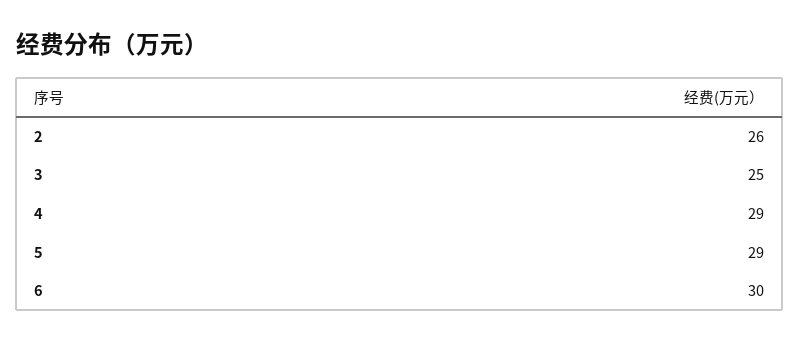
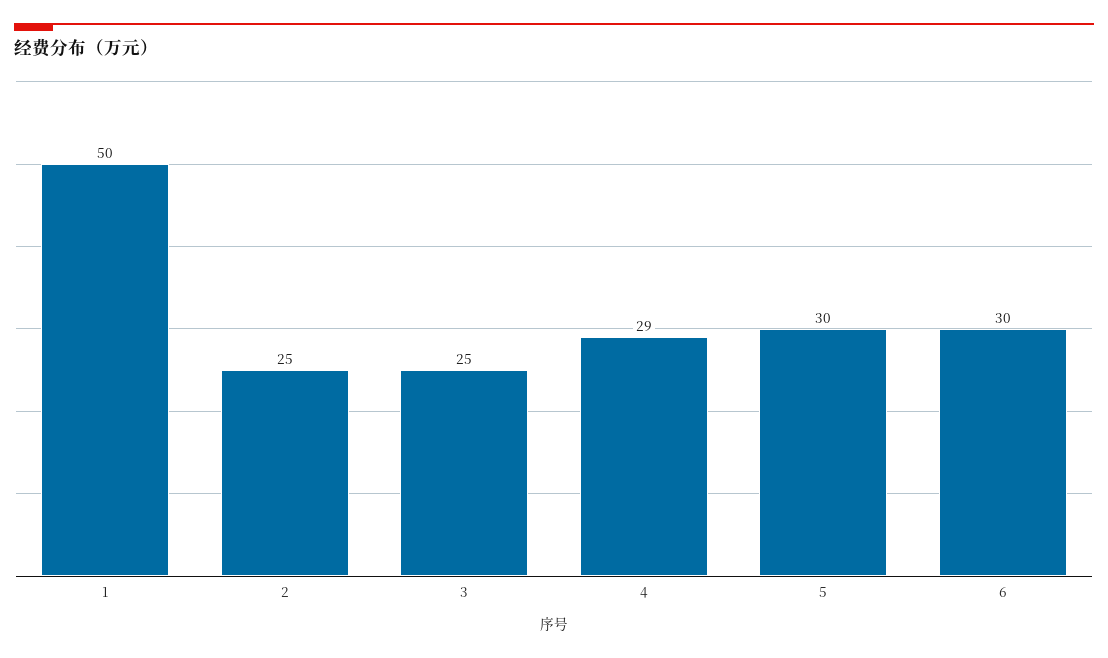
2: 26 -> 25
5: 29 -> 30
1: none -> 50

